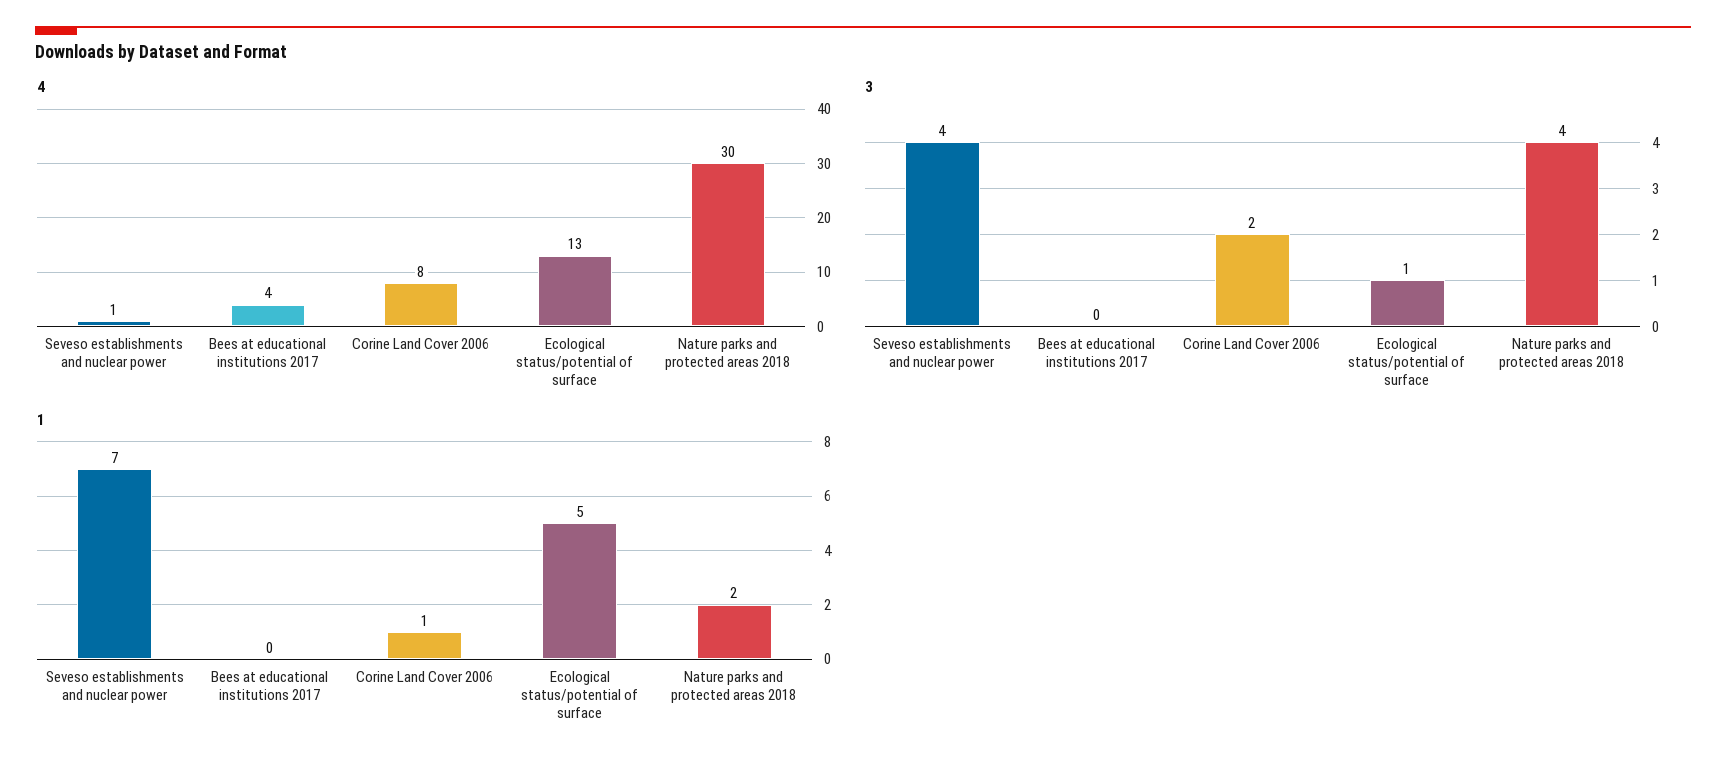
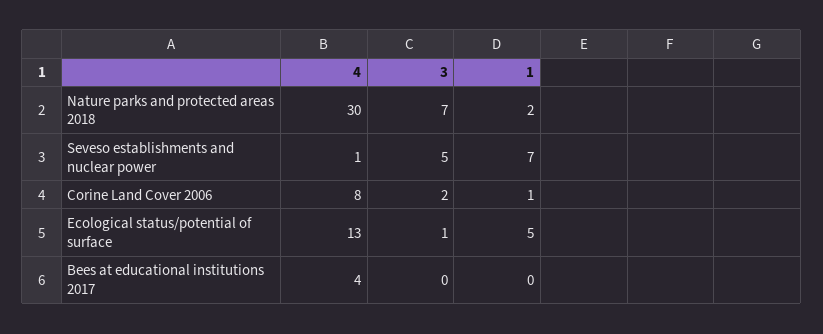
3, Seveso establishments and nuclear power: 4 -> 5
3, Nature parks and protected areas 2018: 4 -> 7

